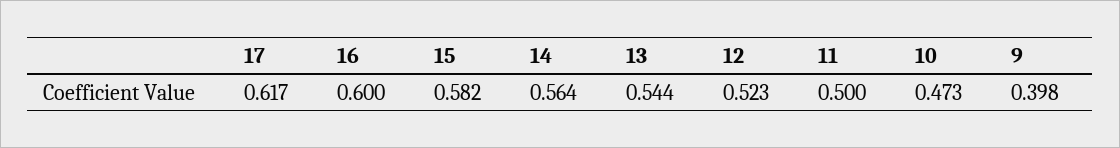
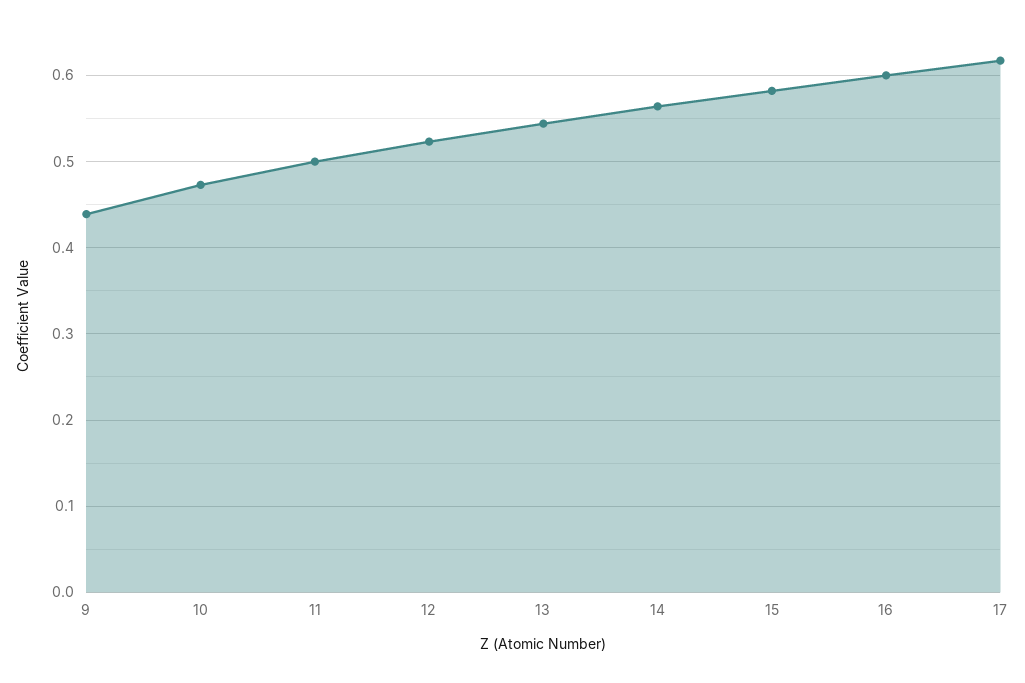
9: 0.398 -> 0.44

